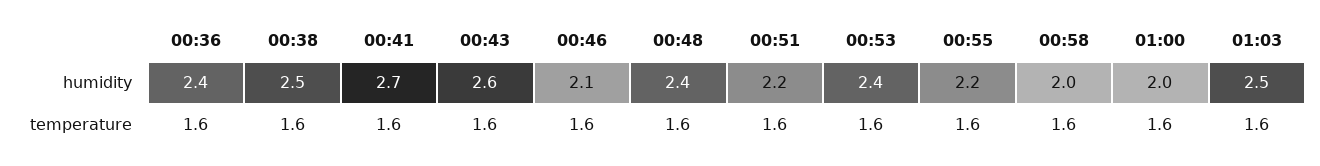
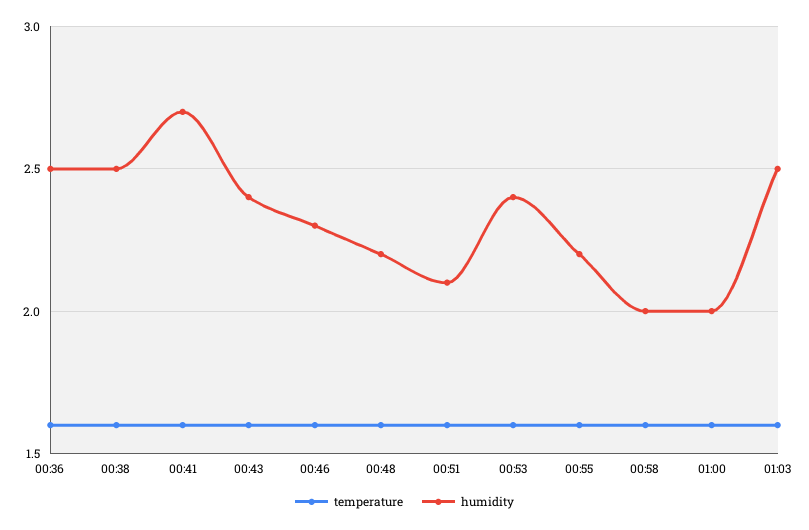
humidity, 00:36: 2.4 -> 2.5
humidity, 00:43: 2.6 -> 2.4
humidity, 00:46: 2.1 -> 2.3
humidity, 00:48: 2.4 -> 2.2
humidity, 00:51: 2.2 -> 2.1

